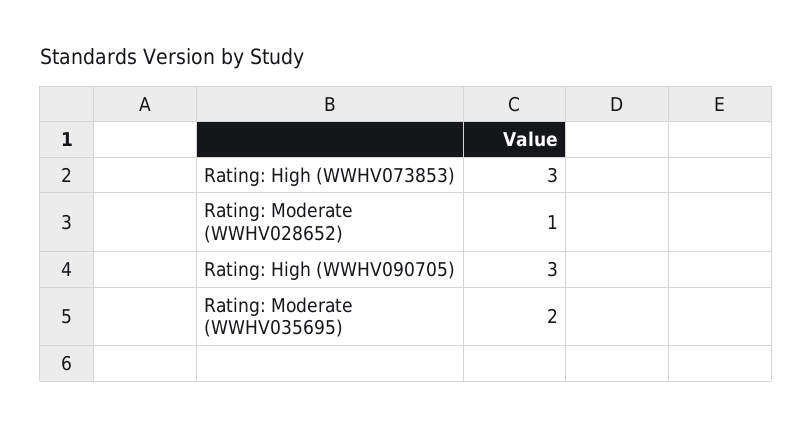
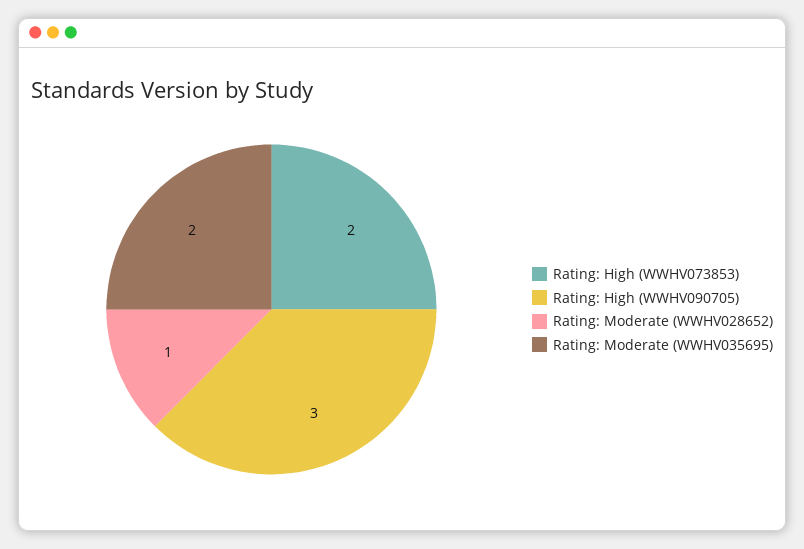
Rating: High (WWHV073853): 3 -> 2

